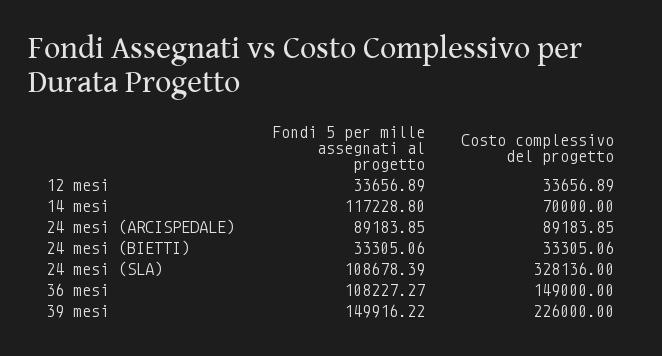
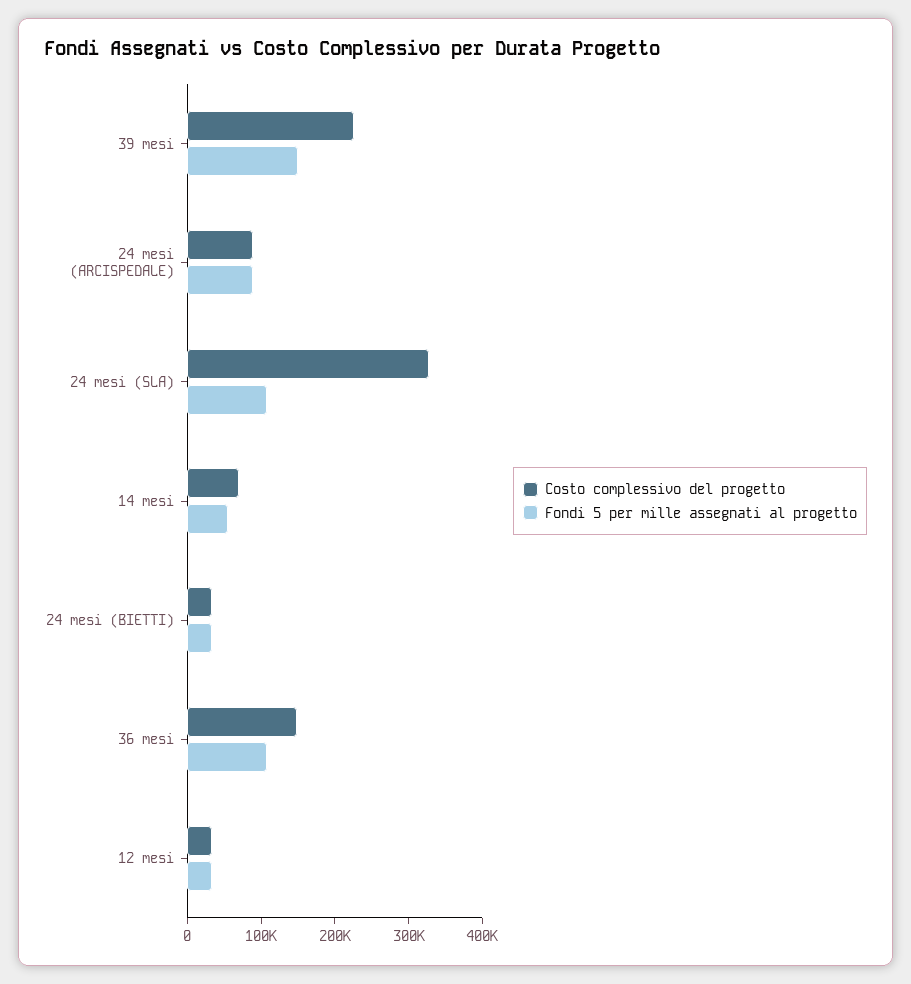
Fondi 5 per mille assegnati al progetto, 14 mesi: 117228.8 -> 60000

